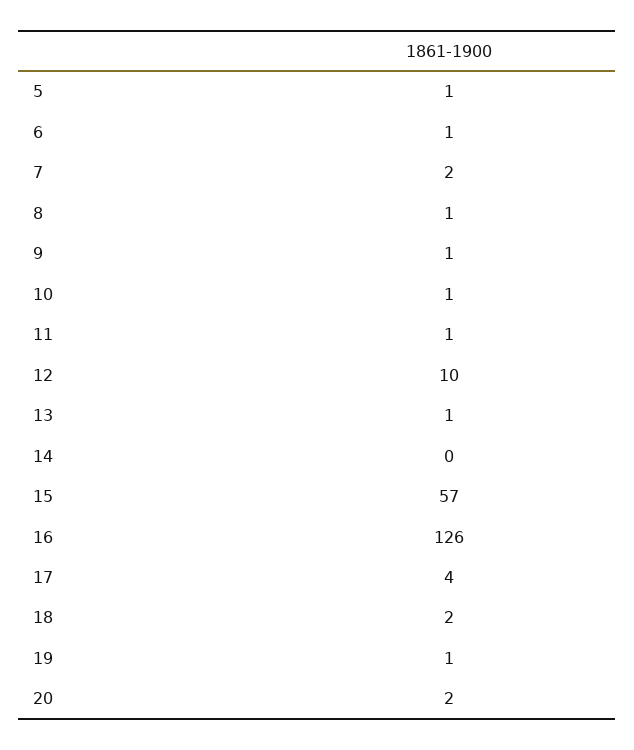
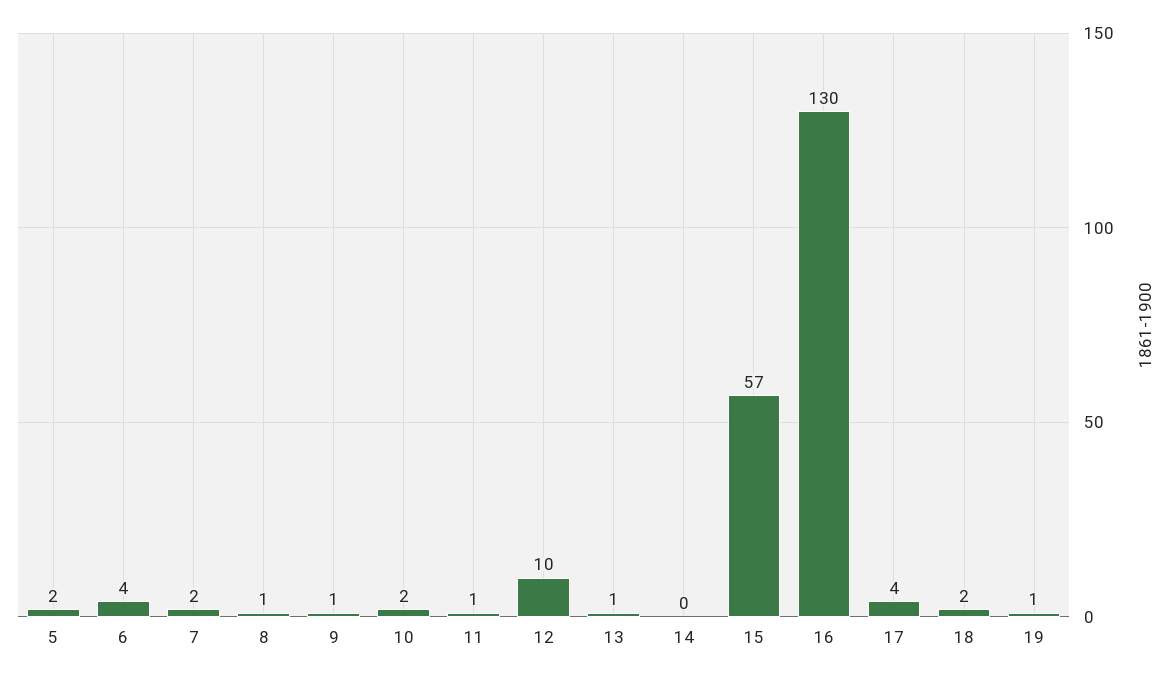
5: 1 -> 2
6: 1 -> 4
10: 1 -> 2
16: 126 -> 130
20: 2 -> none

